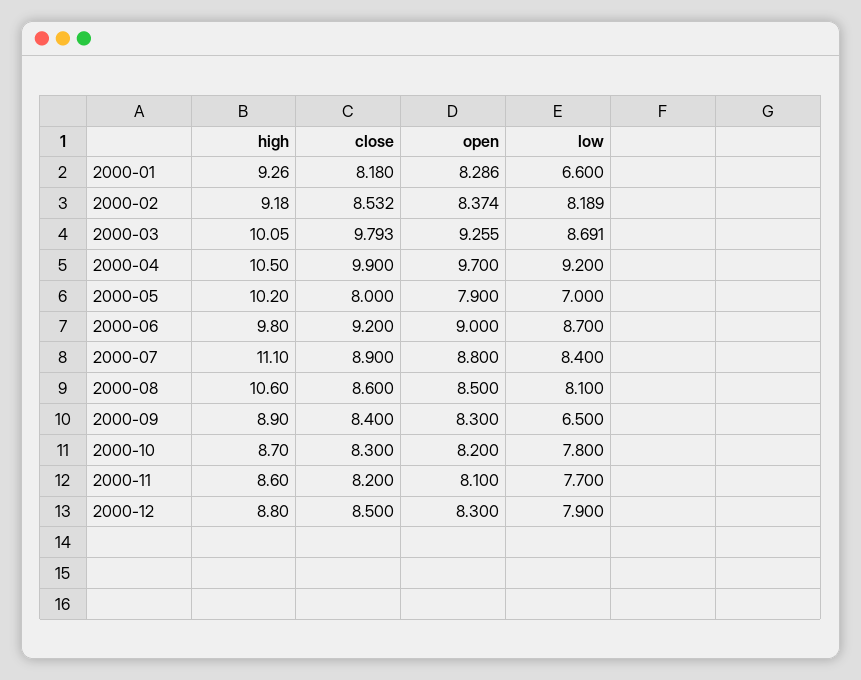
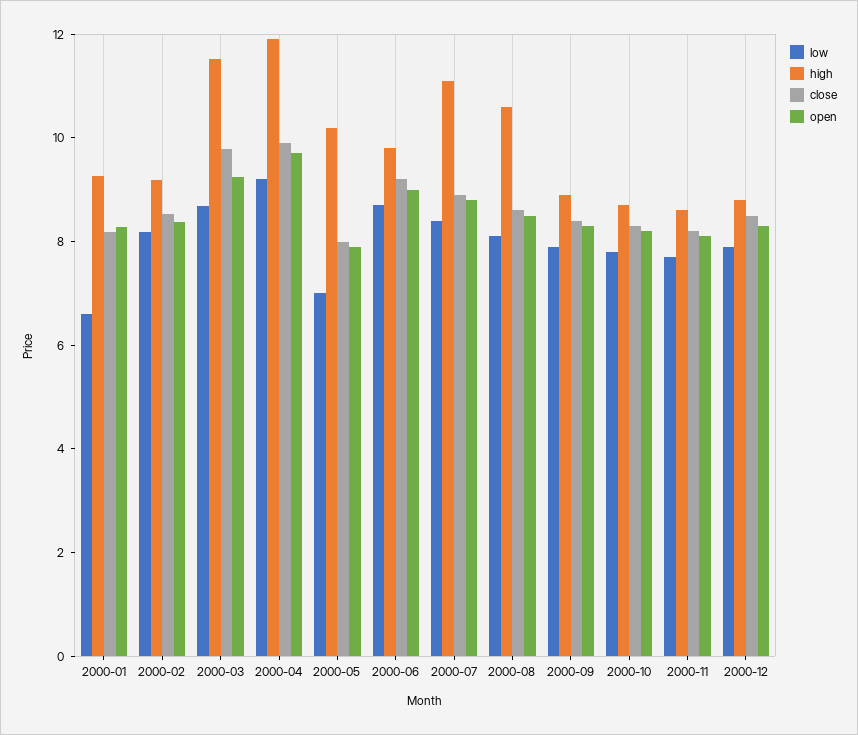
high, 2000-03: 10.05 -> 11.5
high, 2000-04: 10.5 -> 12
low, 2000-09: 6.5 -> 8

